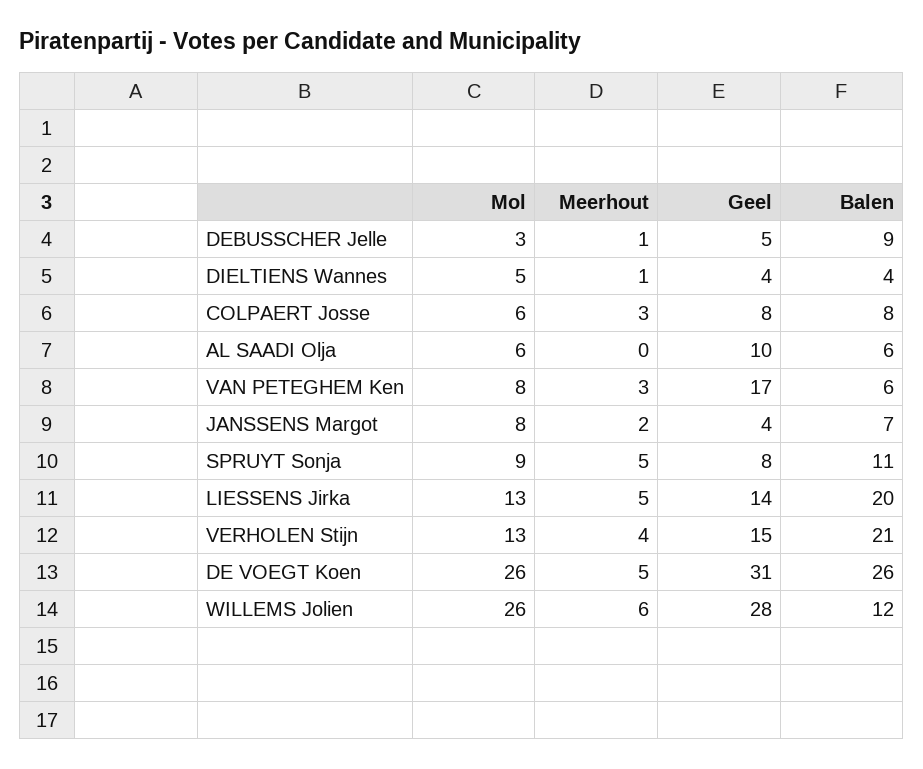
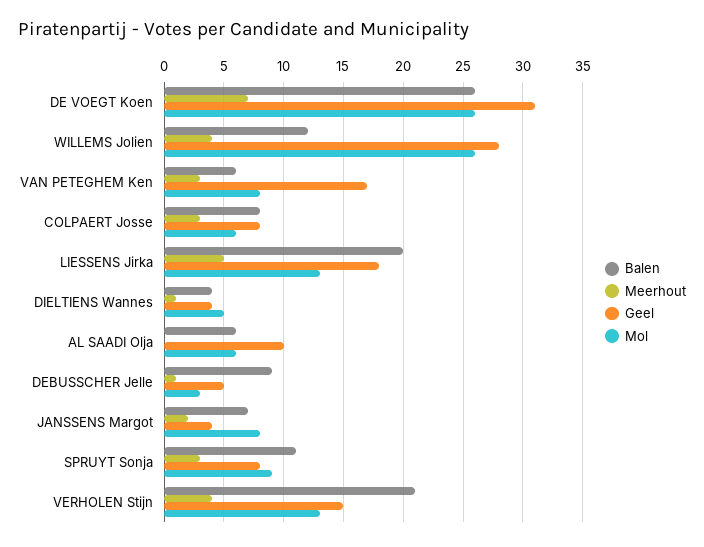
Meerhout, SPRUYT Sonja: 5 -> 3
Geel, LIESSENS Jirka: 14 -> 18
Meerhout, DE VOEGT Koen: 5 -> 7
Meerhout, WILLEMS Jolien: 6 -> 4

